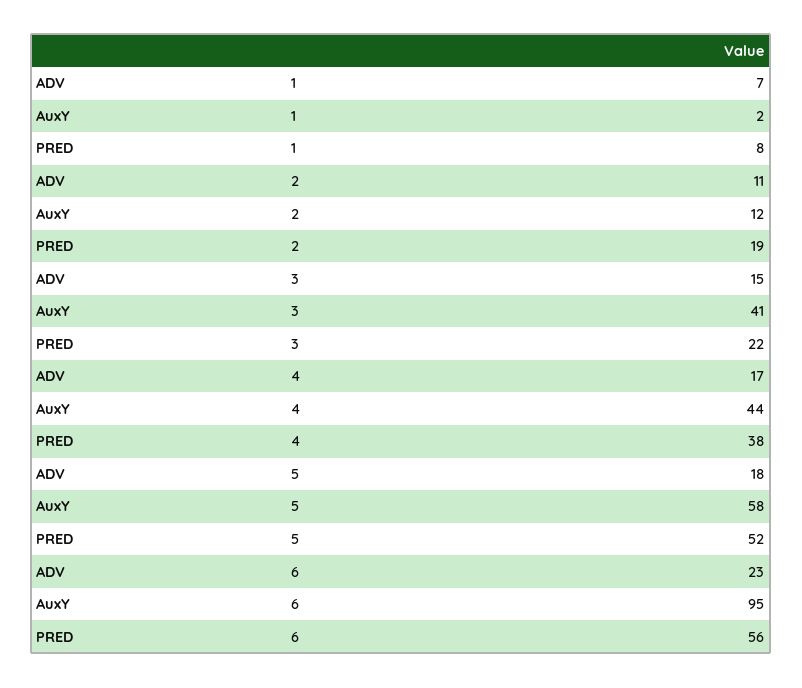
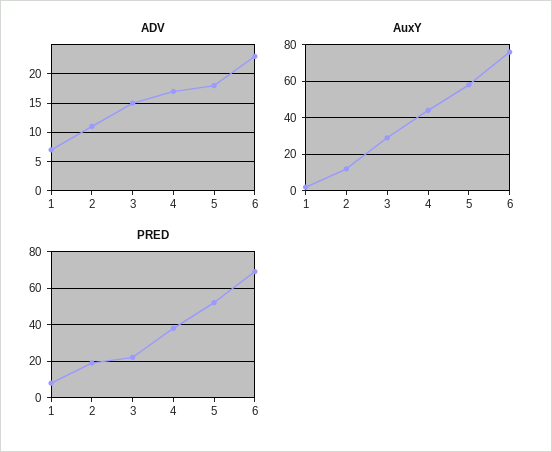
AuxY, 3: 41 -> 30
AuxY, 6: 95 -> 75
PRED, 6: 56 -> 70

